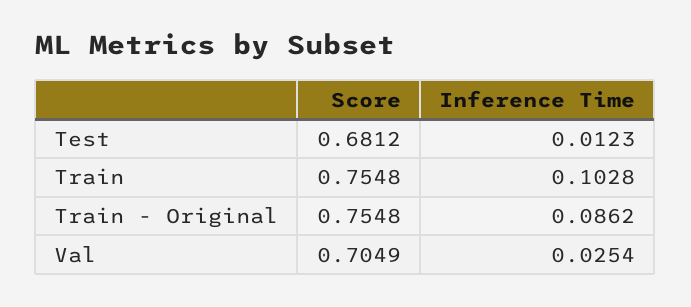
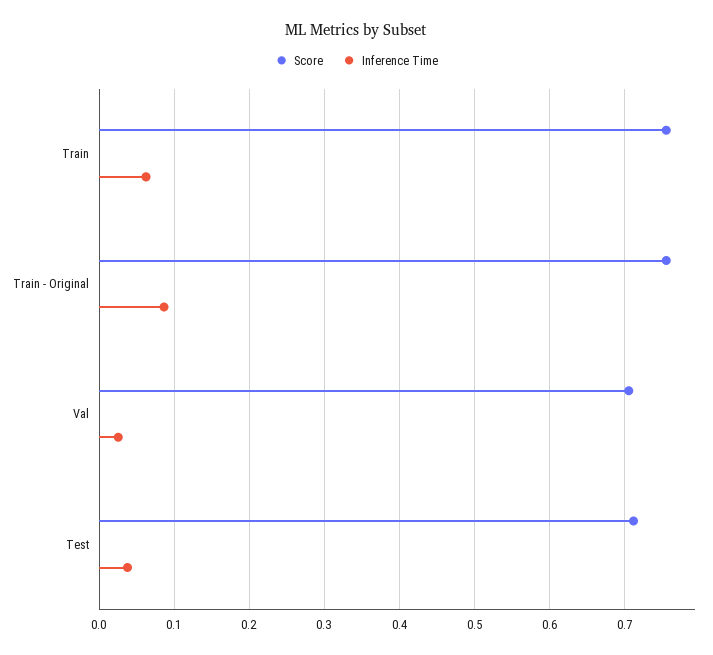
Score, Test: 0.6812 -> 0.71
Inference Time, Test: 0.0123 -> 0.04
Inference Time, Train: 0.1028 -> 0.06

